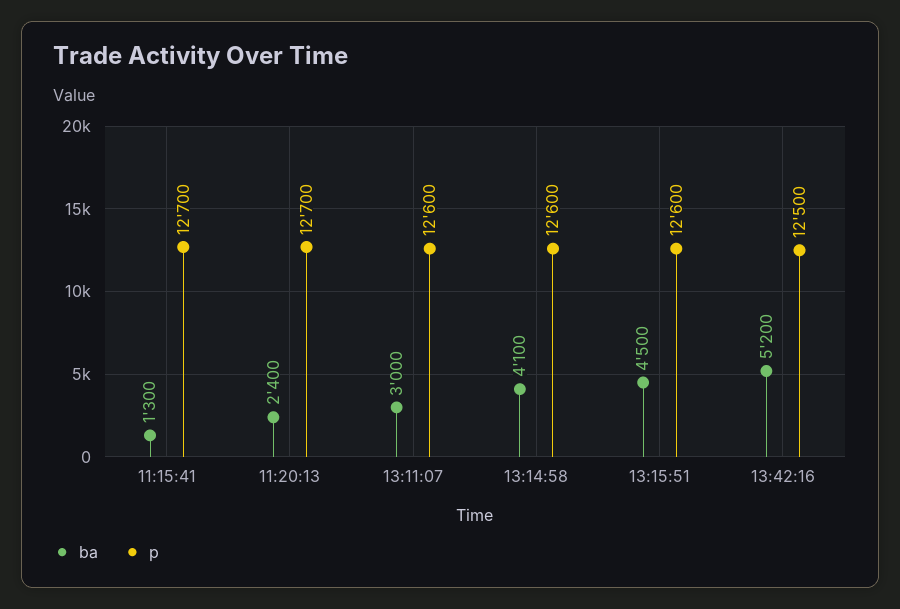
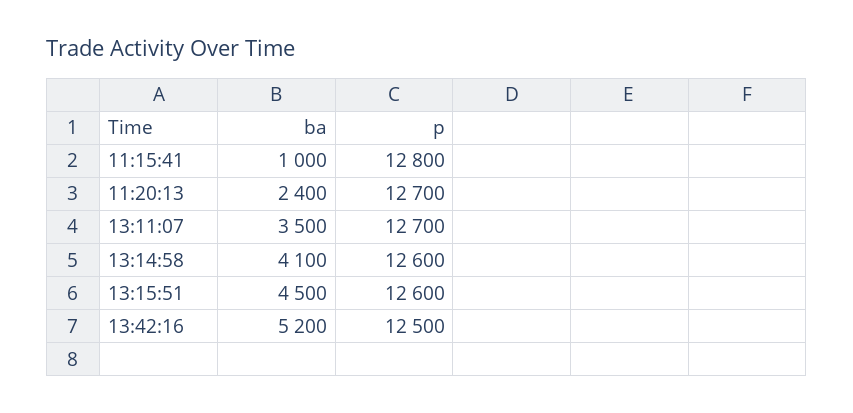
ba, 11:15:41: 1300 -> 1000
p, 11:15:41: 12700 -> 12800
ba, 13:11:07: 3000 -> 3500
p, 13:11:07: 12600 -> 12700

